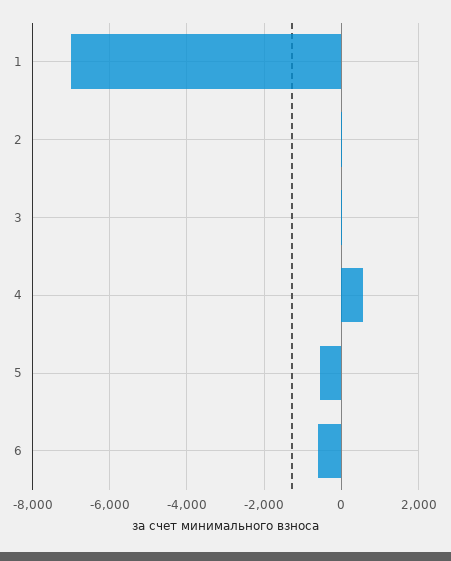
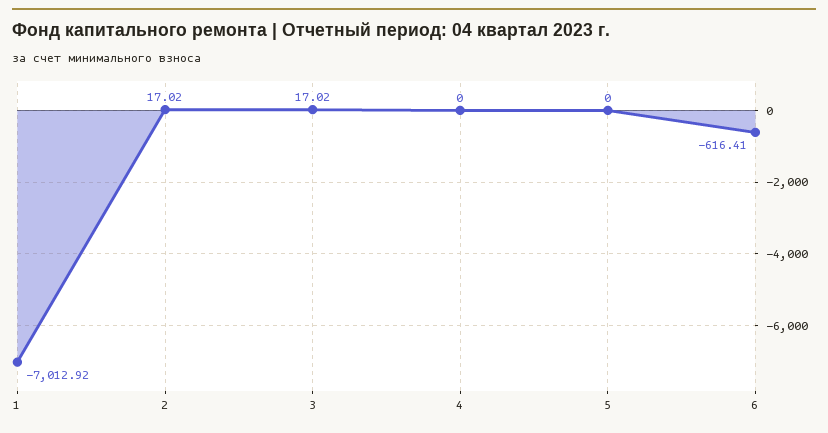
4: 600 -> 0
5: -600 -> 0

